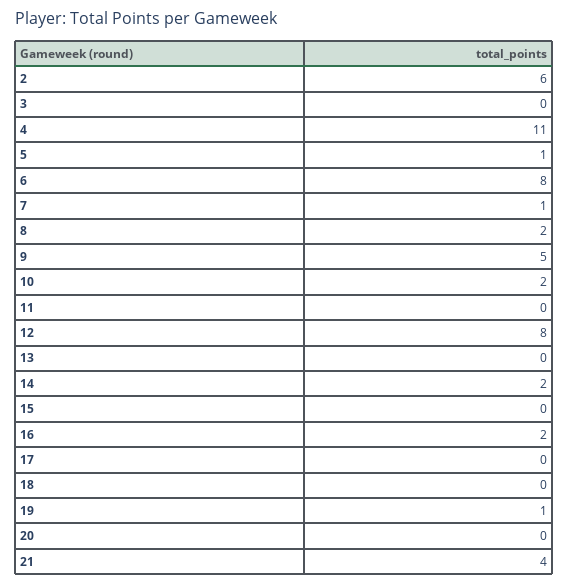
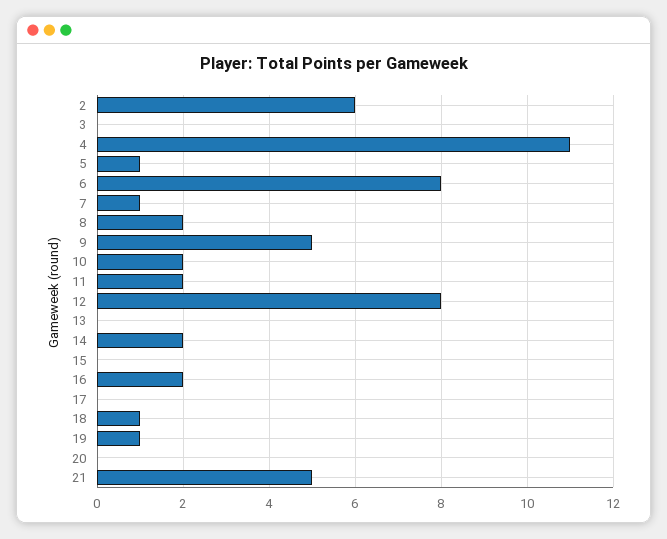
11: 0 -> 2
18: 0 -> 1
21: 4 -> 5

